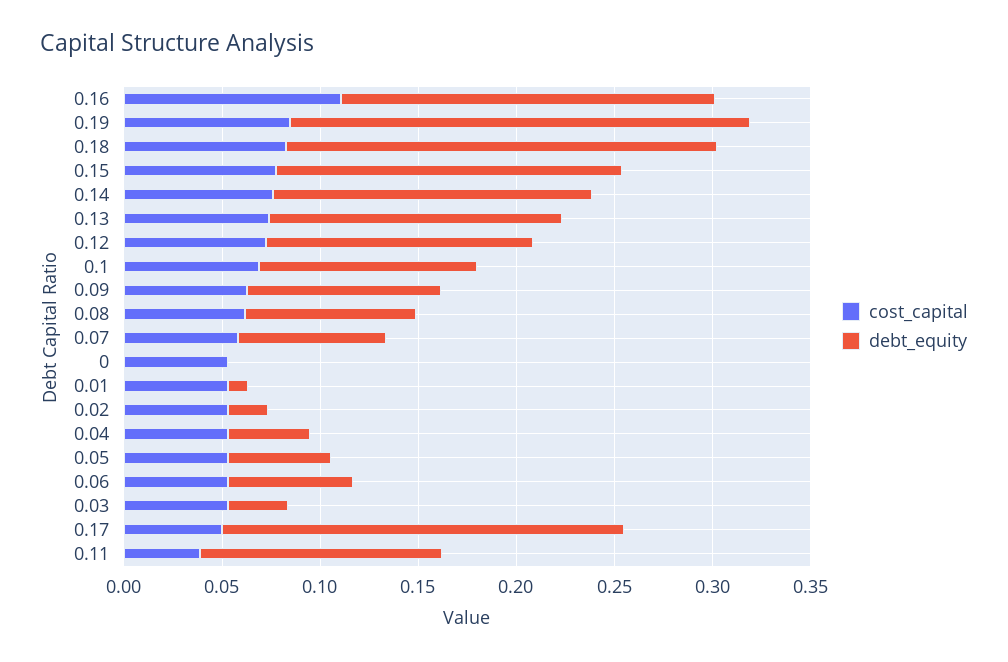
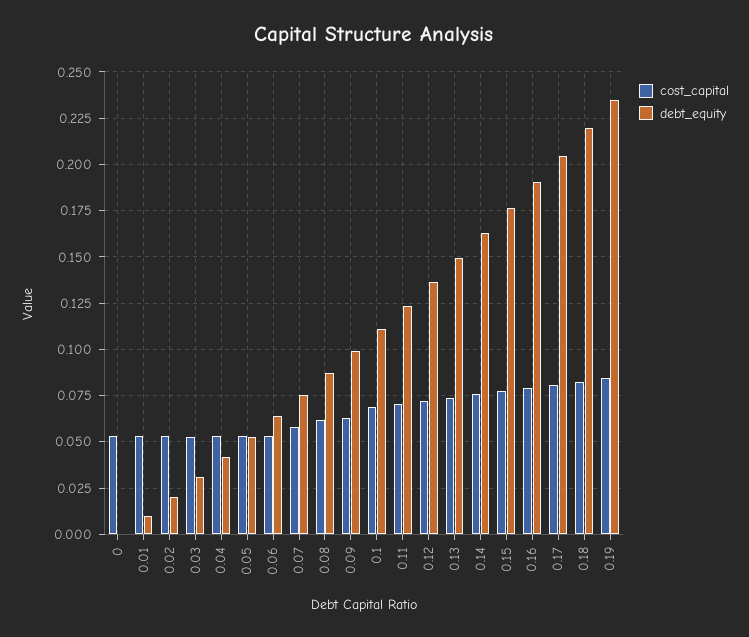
cost_capital, 0.16: 0.11 -> 0.08
cost_capital, 0.17: 0.05 -> 0.08
cost_capital, 0.11: 0.04 -> 0.07

